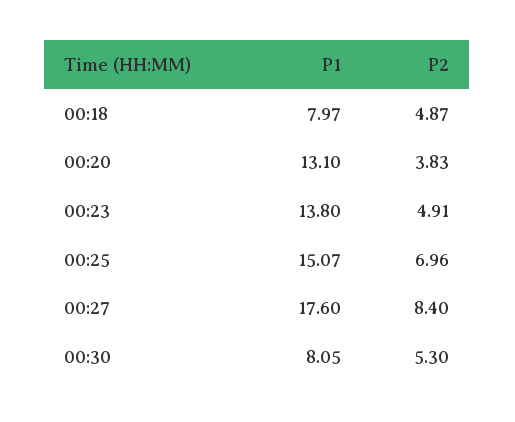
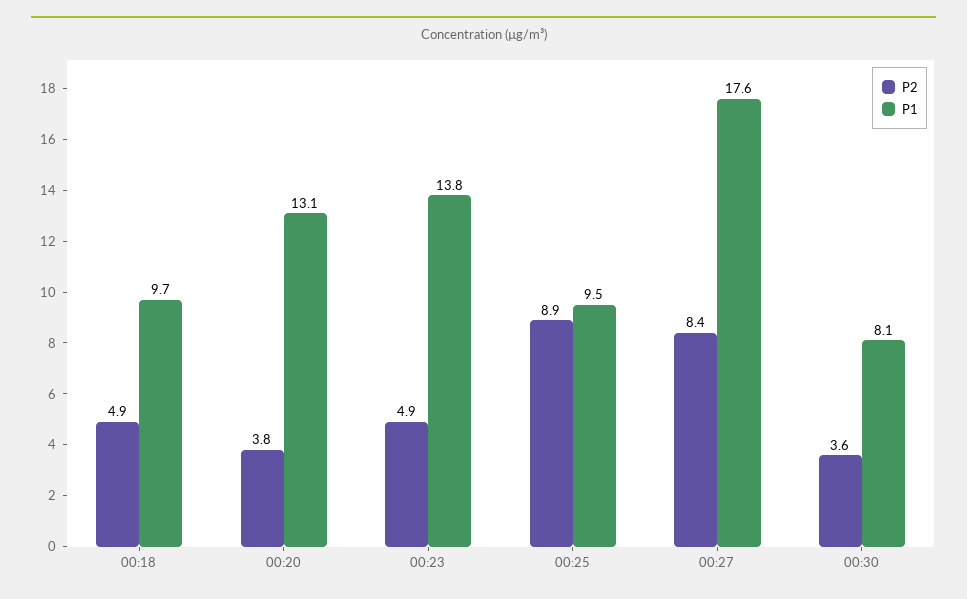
P1, 00:18: 7.97 -> 9.7
P1, 00:25: 15.07 -> 9.5
P2, 00:25: 6.96 -> 8.9
P2, 00:30: 5.3 -> 3.6

